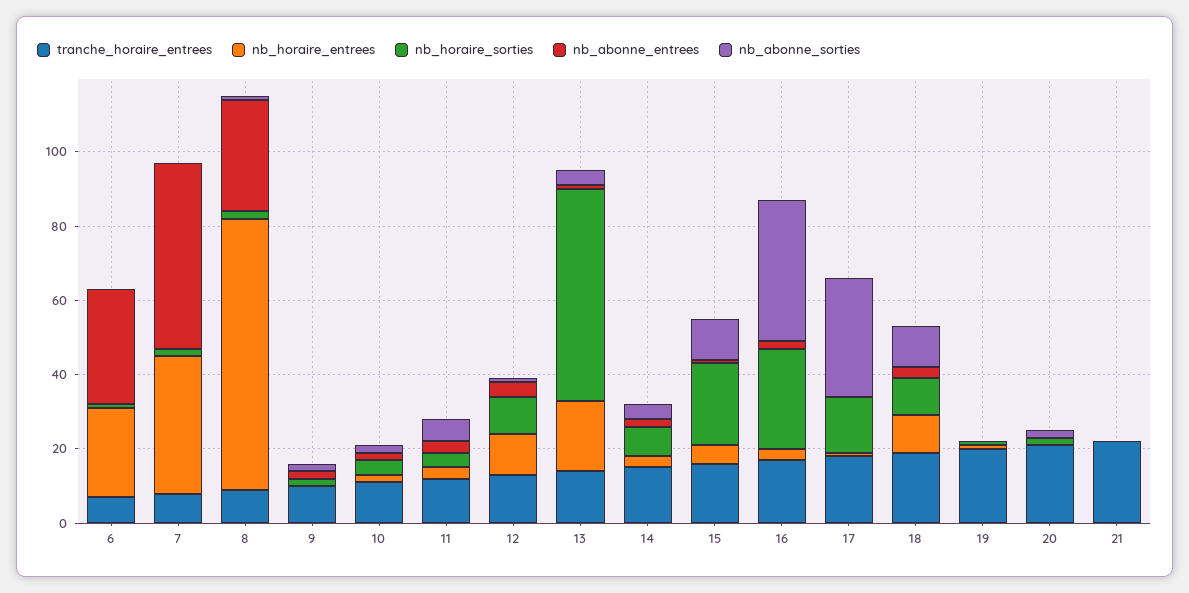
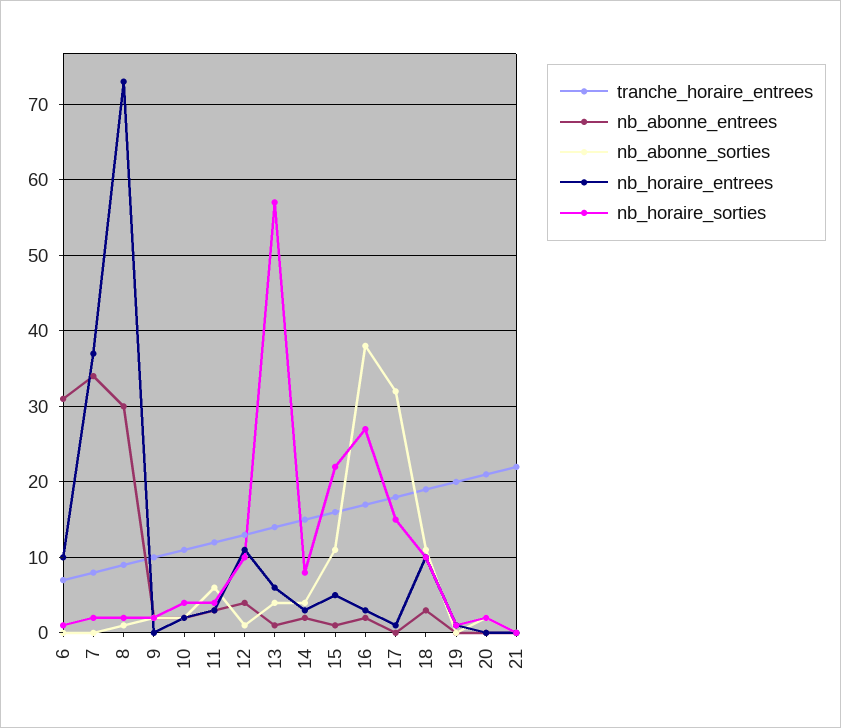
nb_horaire_entrees, 6: 25 -> 10
nb_abonne_entrees, 7: 50 -> 34
nb_horaire_entrees, 13: 20 -> 6

